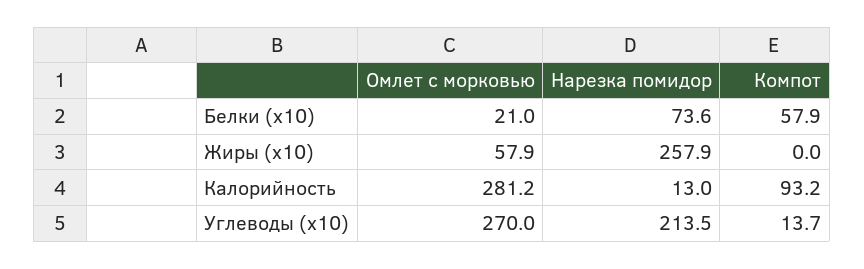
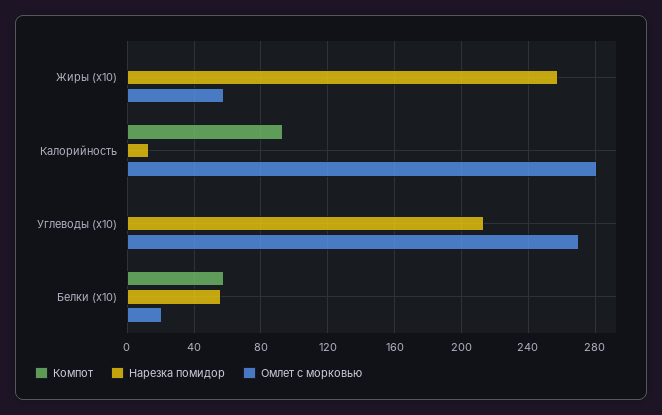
Нарезка помидор, Белки (x10): 73.6 -> 55
Компот, Углеводы (x10): 13.7 -> 0

